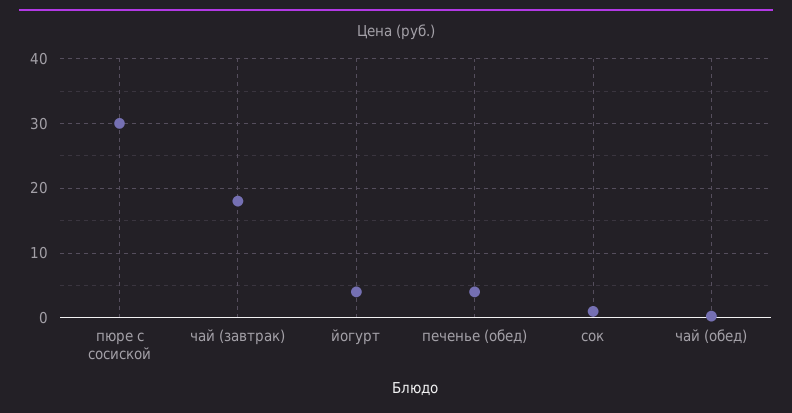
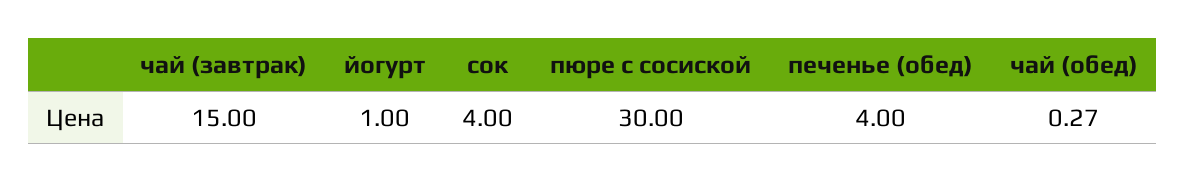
чай (завтрак): 18 -> 15
йогурт: 4 -> 1
сок: 1 -> 4

